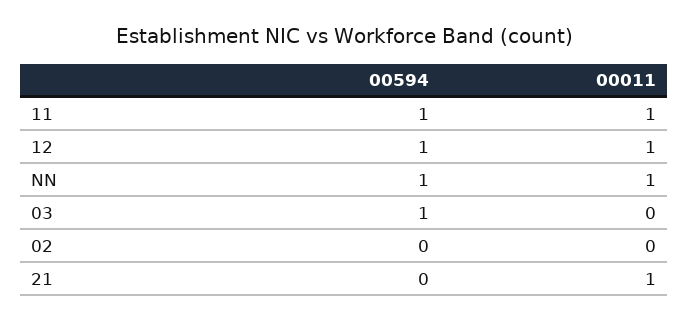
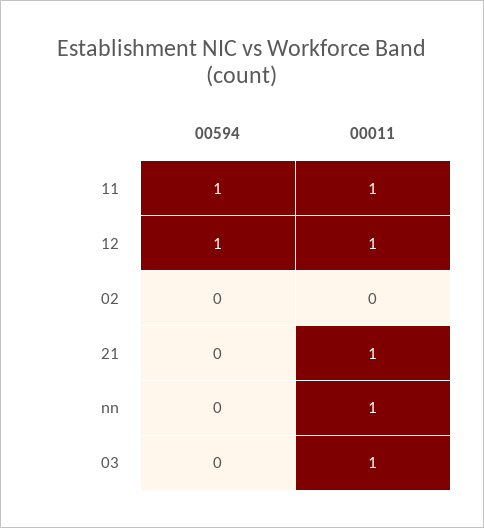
00594, NN: 1 -> 0
00594, 03: 1 -> 0
00011, 03: 0 -> 1

